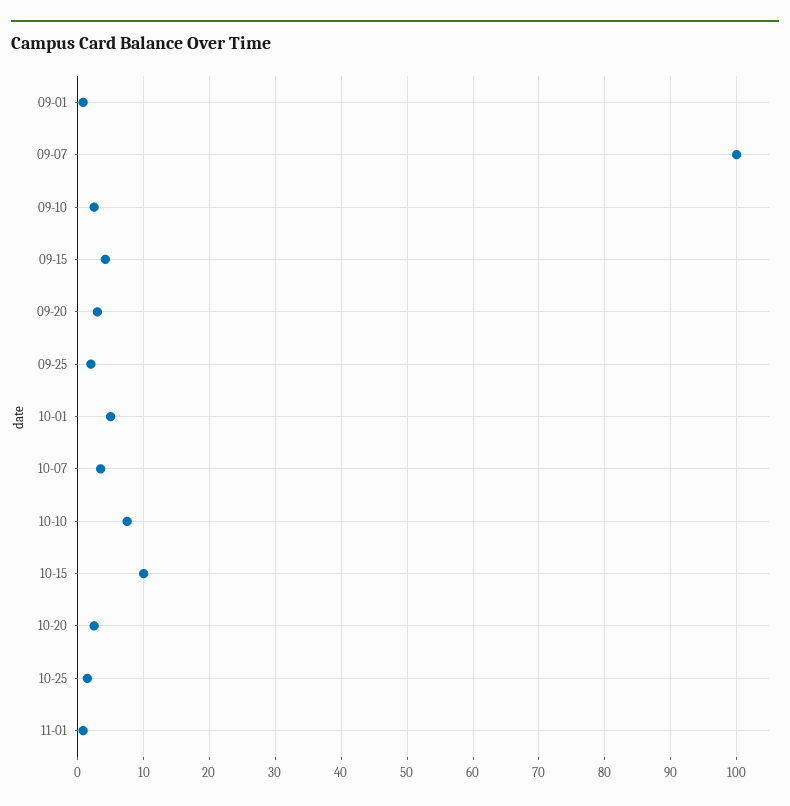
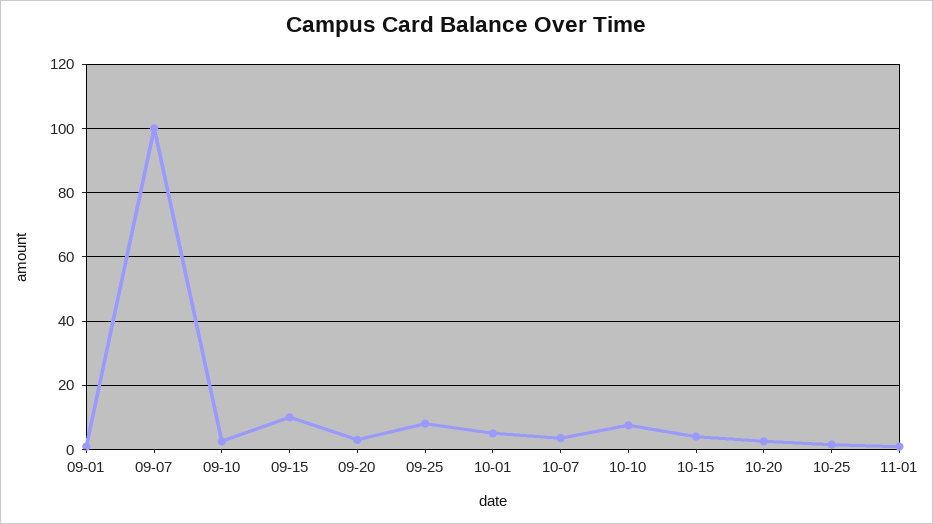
09-15: 4 -> 10
09-25: 2 -> 8
10-15: 10 -> 4

